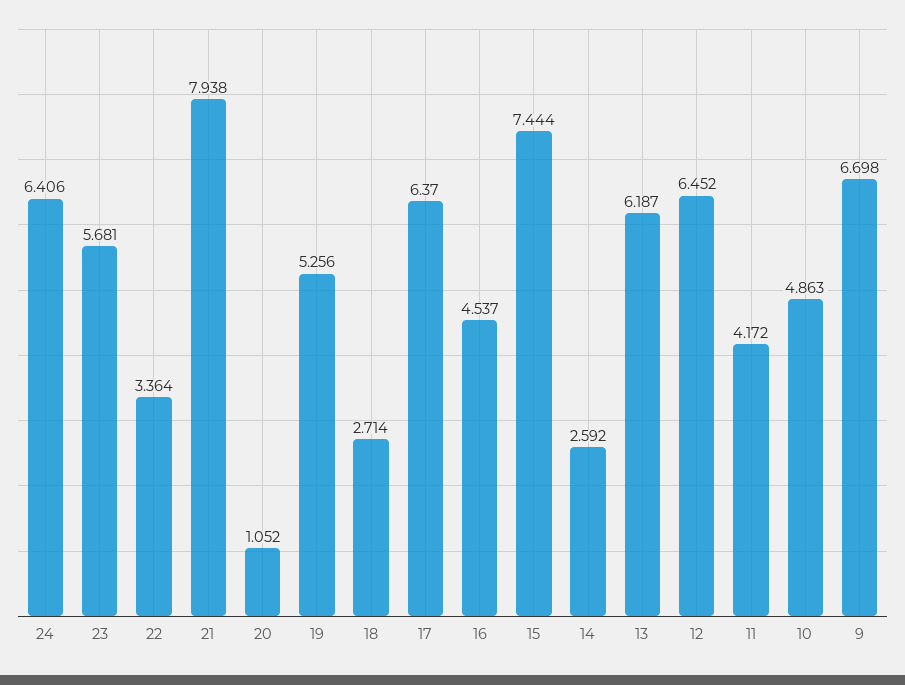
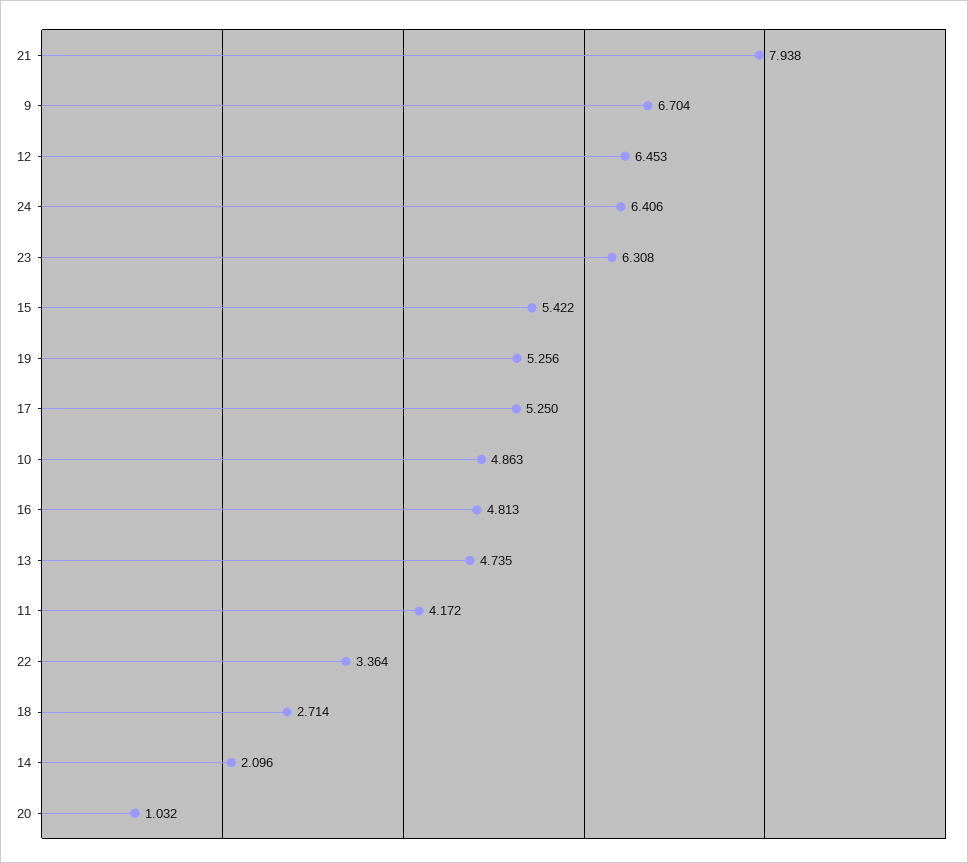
23: 5.681 -> 6.308
20: 1.052 -> 1.032
17: 6.37 -> 5.25
16: 4.537 -> 4.813
15: 7.444 -> 5.422
14: 2.592 -> 2.096
13: 6.187 -> 4.735
12: 6.452 -> 6.453
9: 6.698 -> 6.704

